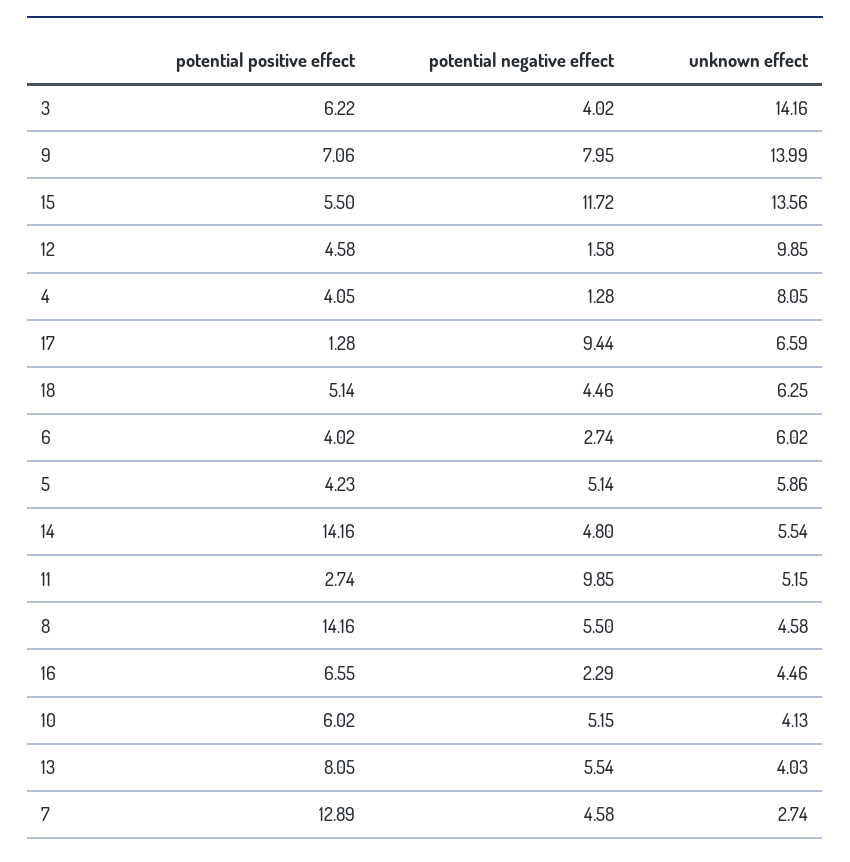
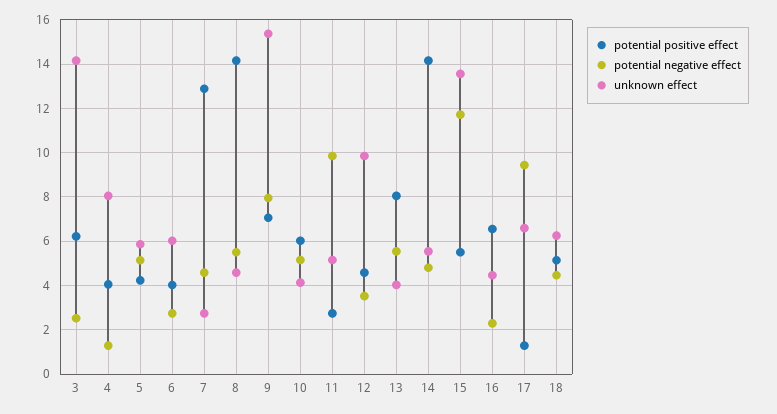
potential negative effect, 3: 4.02 -> 2.5
unknown effect, 9: 13.99 -> 15.5
potential negative effect, 12: 1.58 -> 3.5

